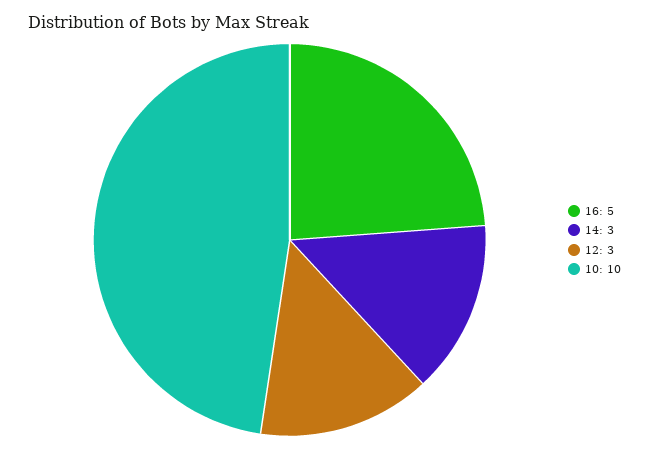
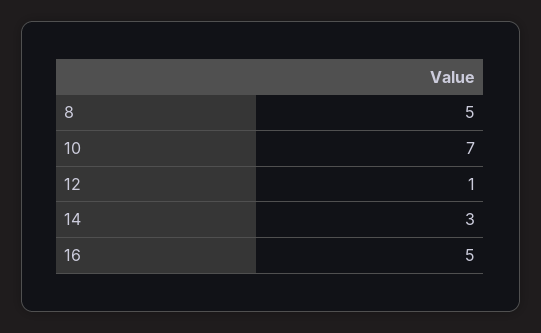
12: 3 -> 1
10: 10 -> 7
8: none -> 5

